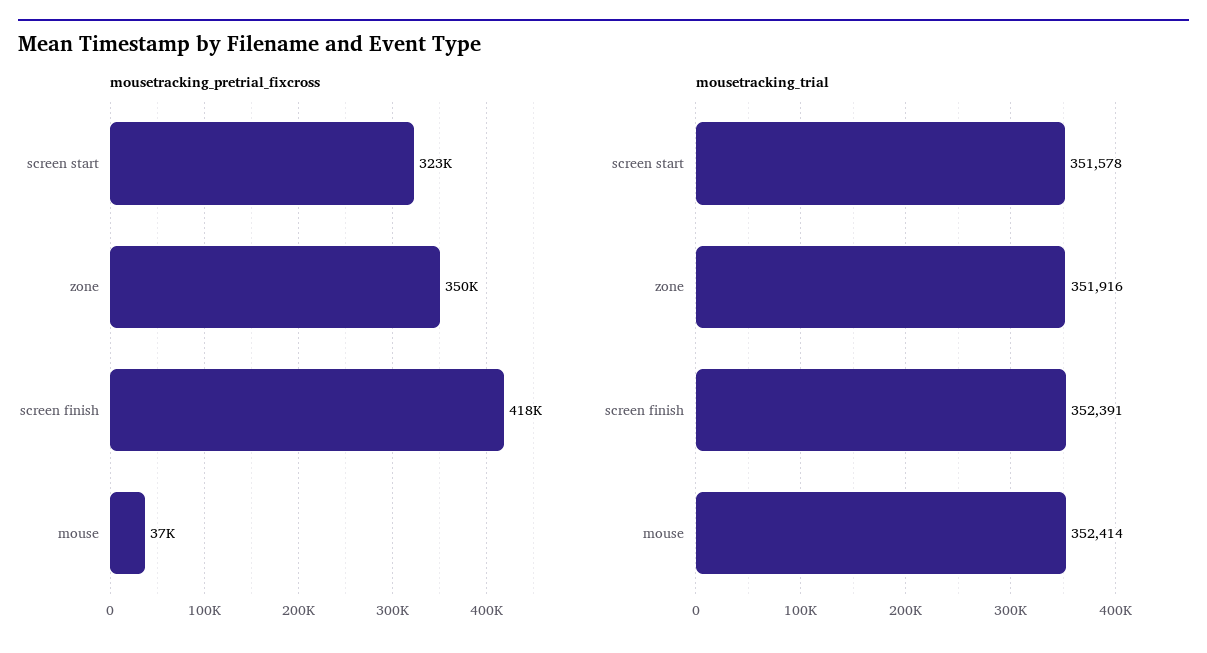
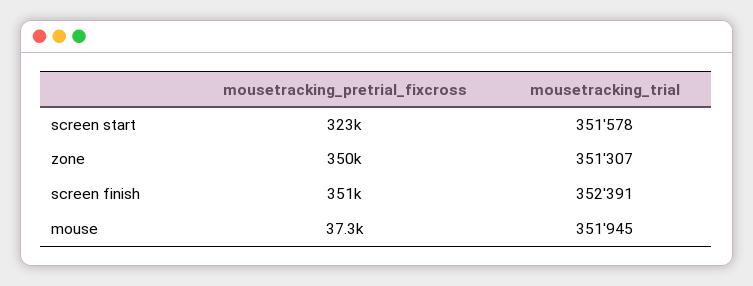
mousetracking_pretrial_fixcross, screen finish: 418000 -> 351000
mousetracking_trial, zone: 351916 -> 351307
mousetracking_trial, mouse: 352414 -> 351945

